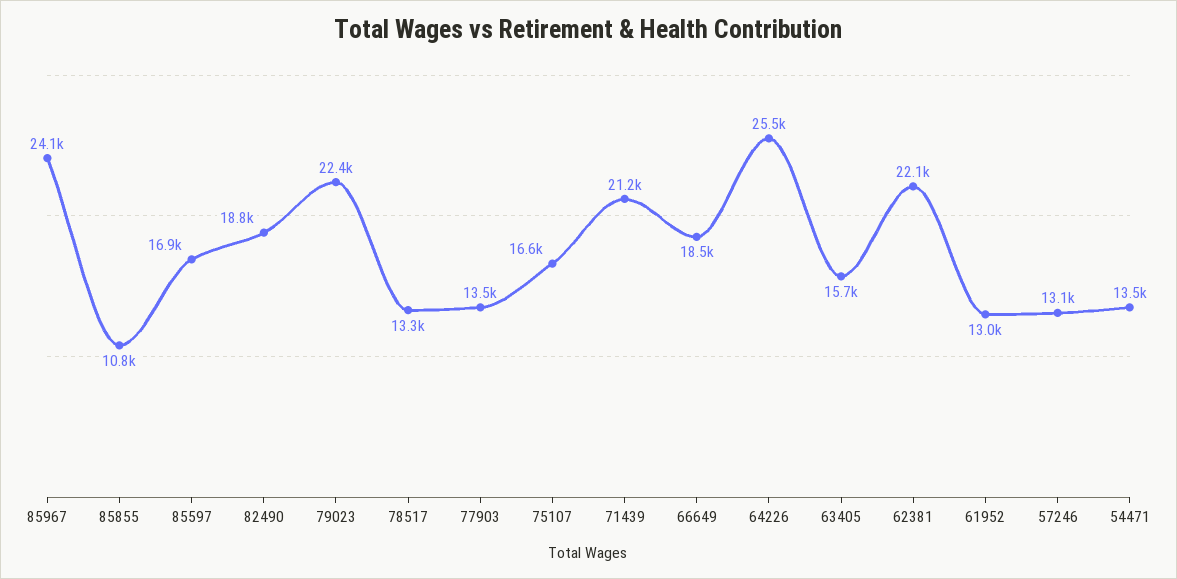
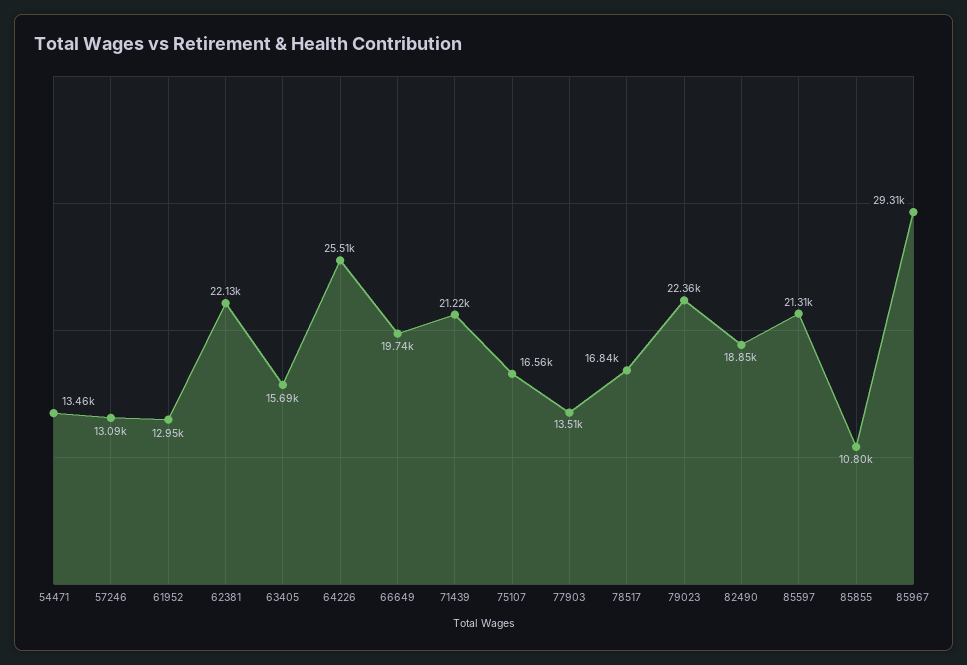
85967: 24100 -> 29310
85597: 16900 -> 21310
78517: 13300 -> 16840
66649: 18500 -> 19740

